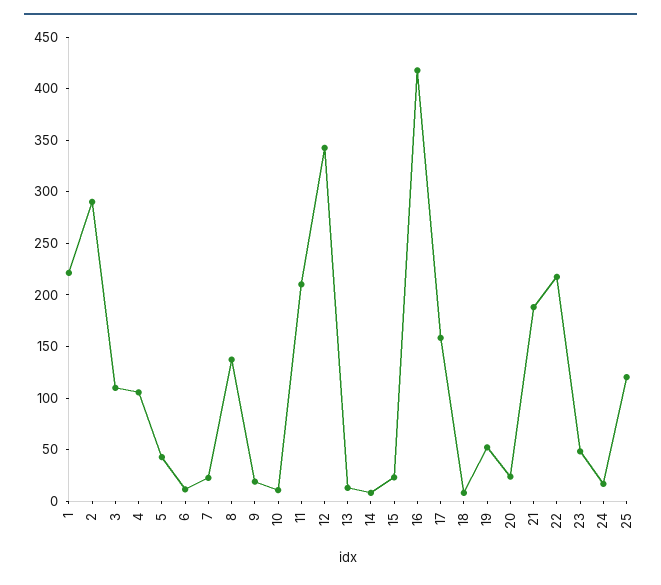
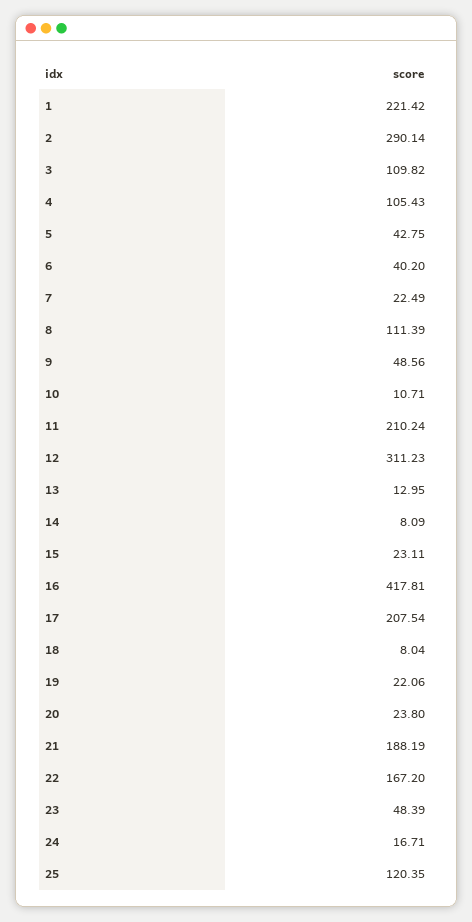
6: 10 -> 40.2
8: 140 -> 111.39
9: 20 -> 48.56
12: 340 -> 311.23
17: 160 -> 207.54
19: 50 -> 22.06
22: 220 -> 167.2

